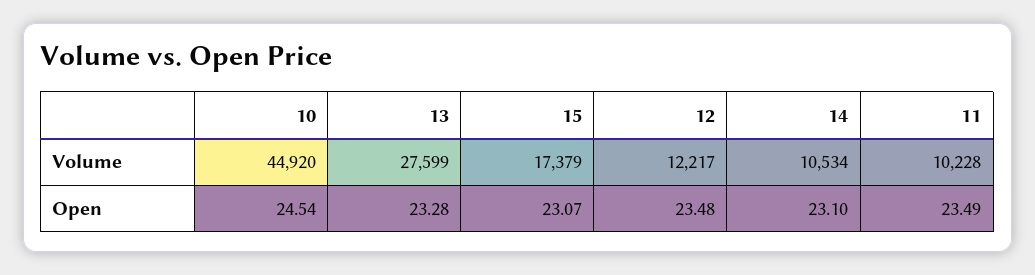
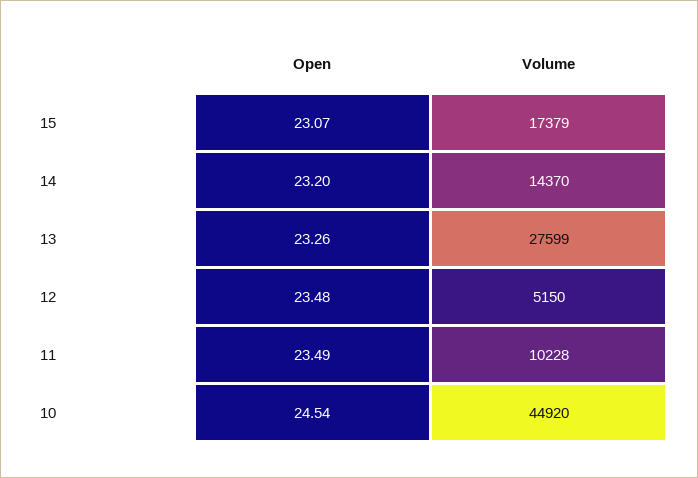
12, Volume: 12217 -> 5150
14, Volume: 10534 -> 14370
13, Open: 23.28 -> 23.26
14, Open: 23.1 -> 23.2

